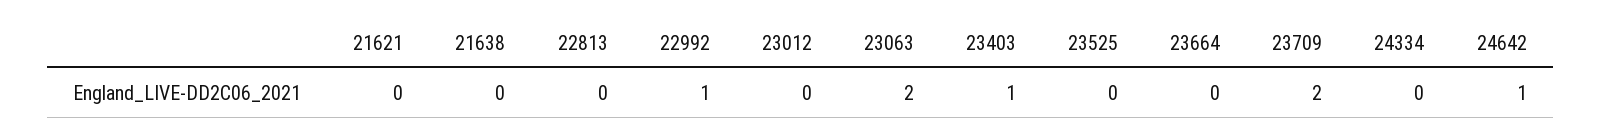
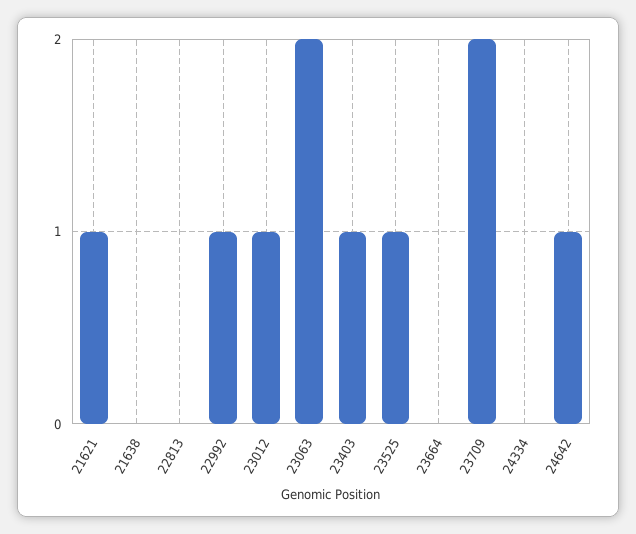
21621: 0 -> 1
23012: 0 -> 1
23525: 0 -> 1

